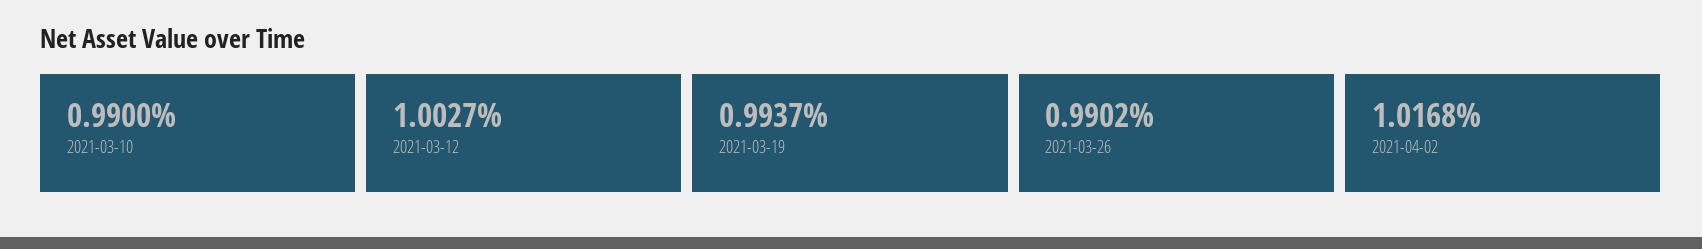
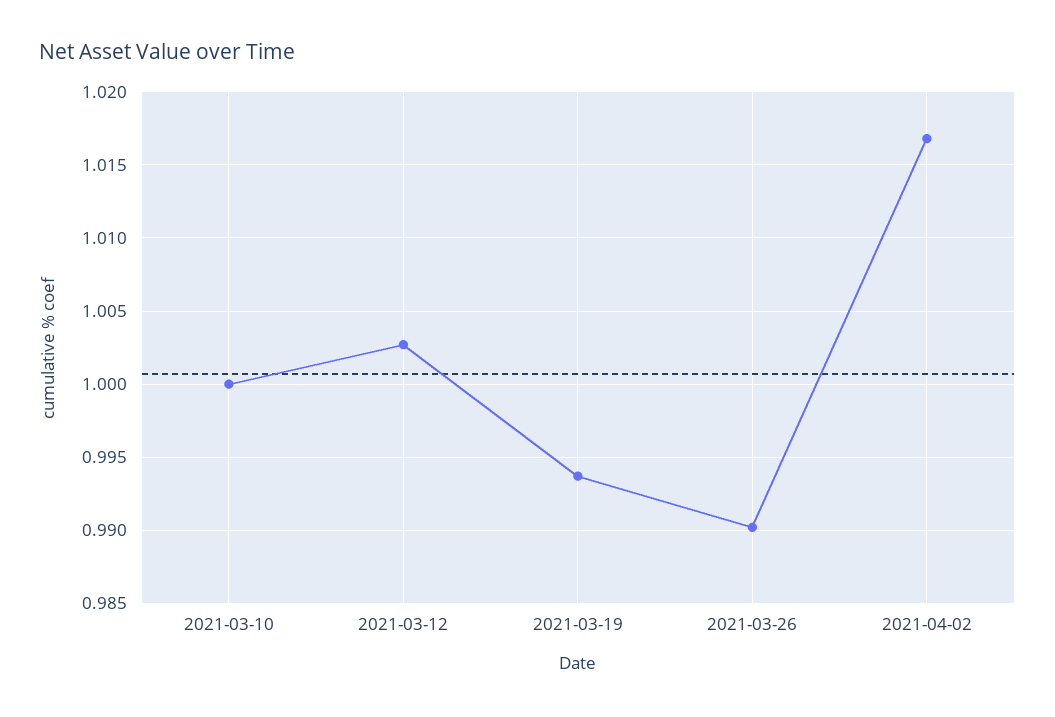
2021-03-10: 0.99 -> 1

